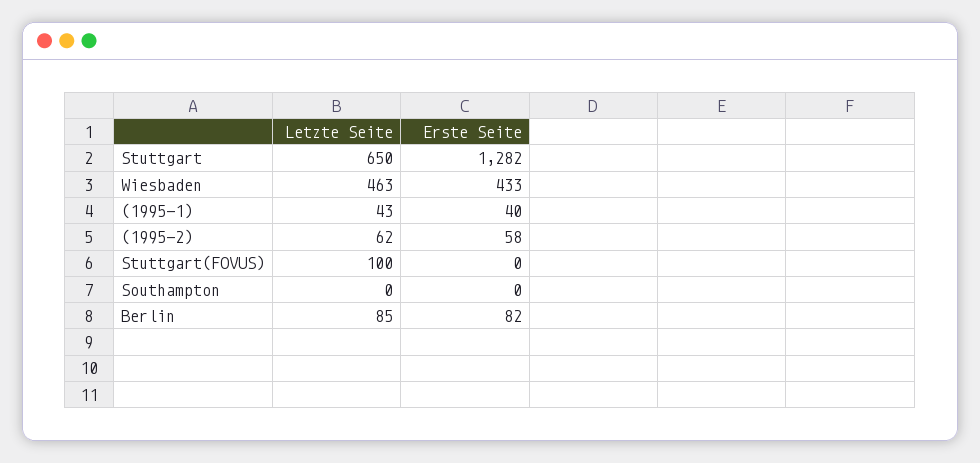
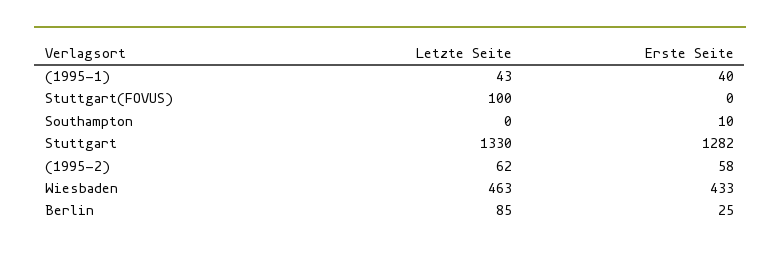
Letzte Seite, Stuttgart: 650 -> 1330
Erste Seite, Southampton: 0 -> 10
Erste Seite, Berlin: 82 -> 25

